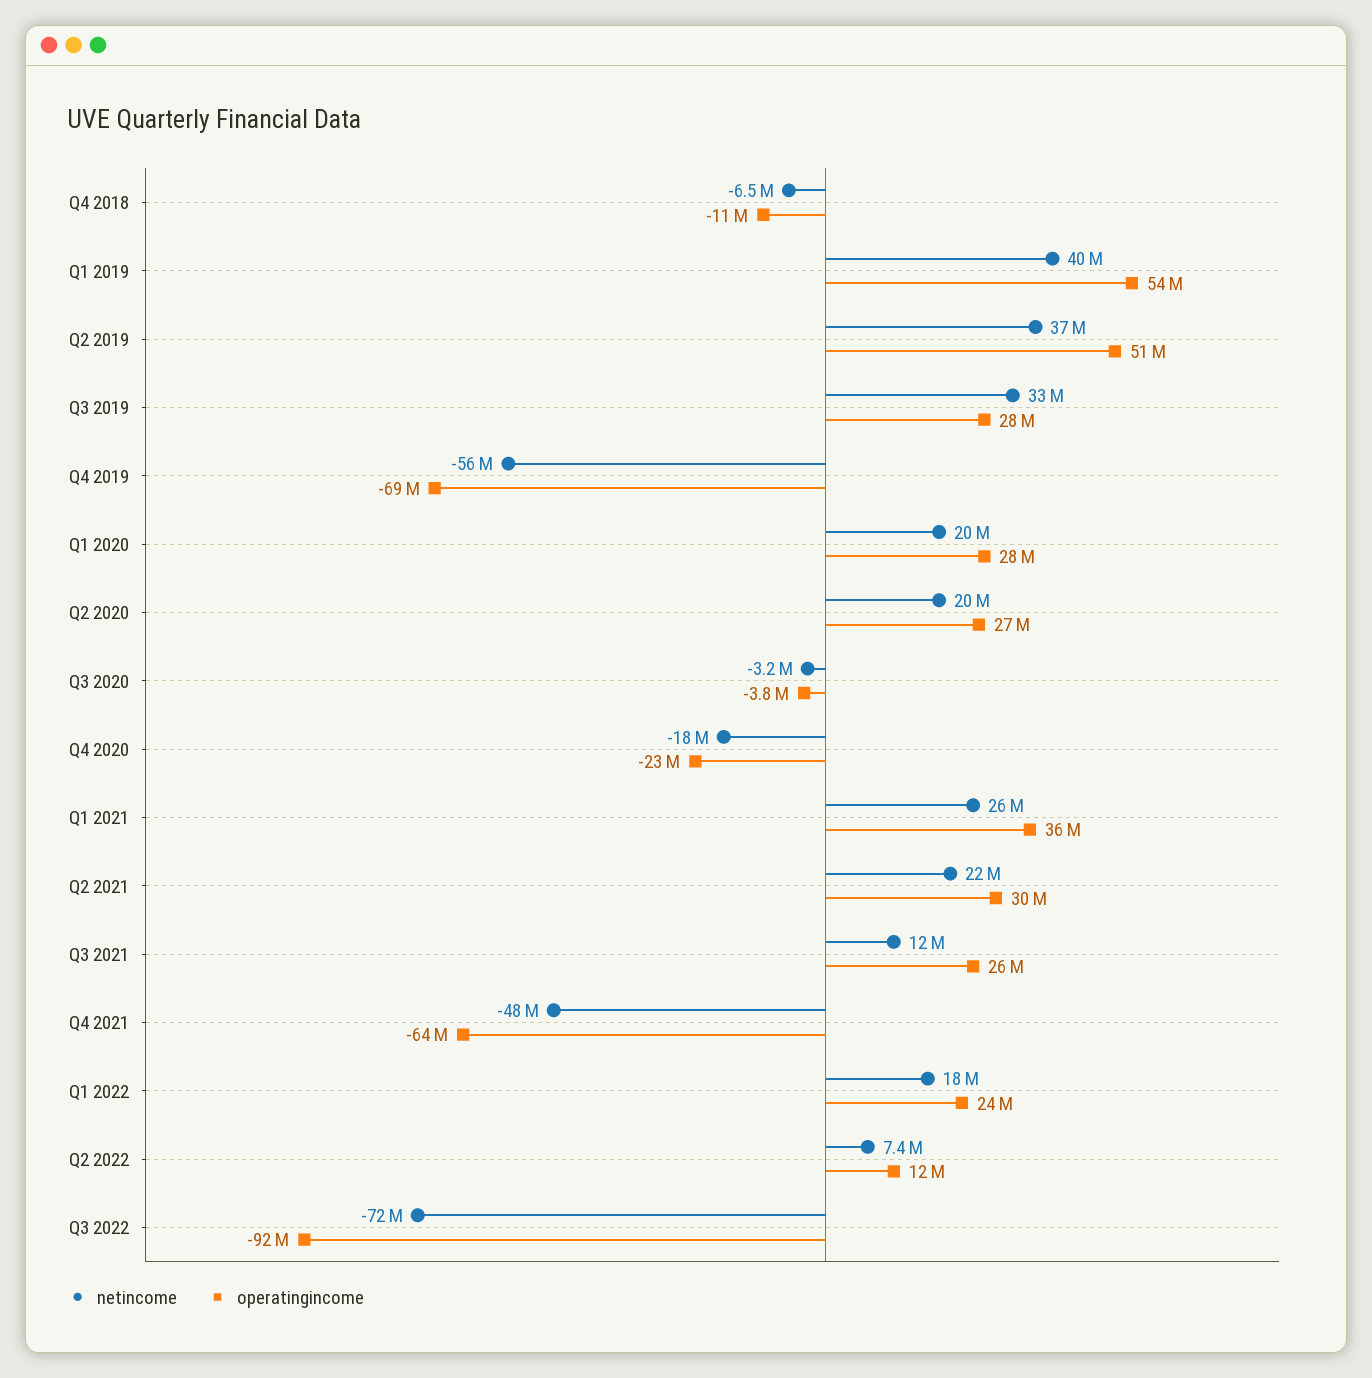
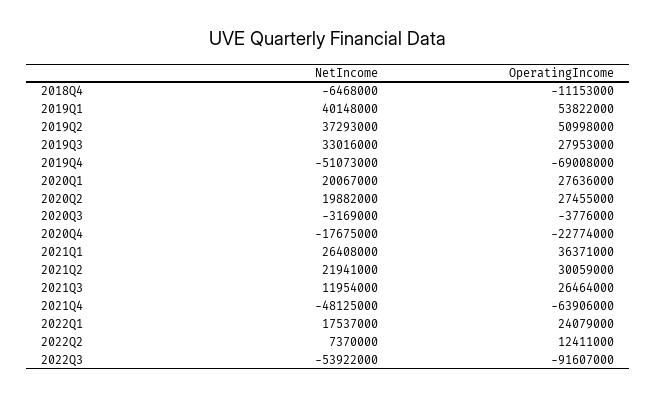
netincome, Q4 2019: -56000000 -> -51073000
netincome, Q3 2022: -72000000 -> -53922000

